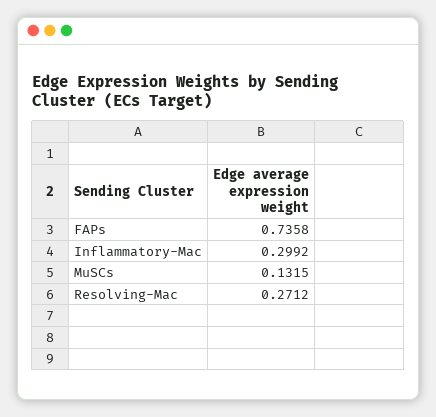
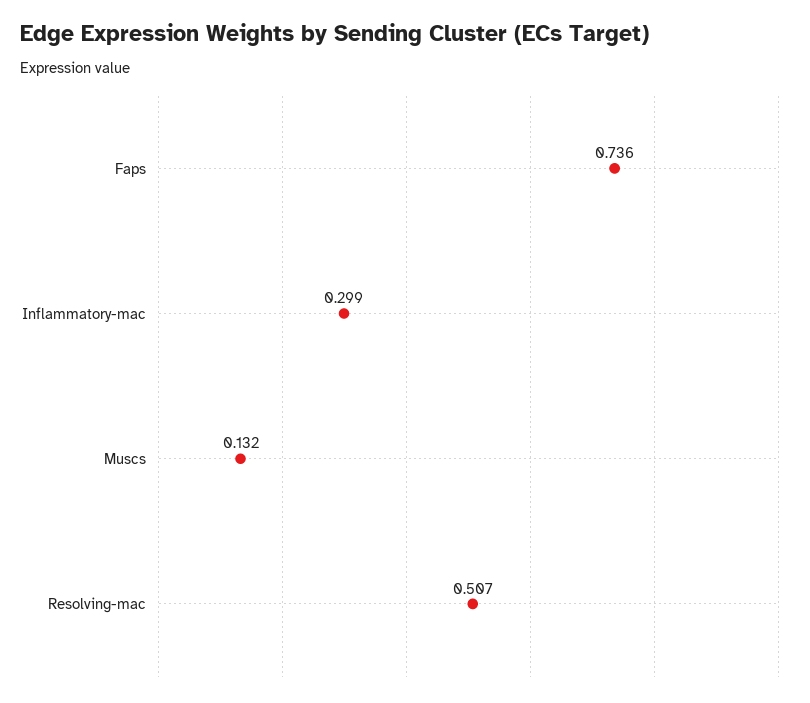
Resolving-Mac: 0.2712 -> 0.507

